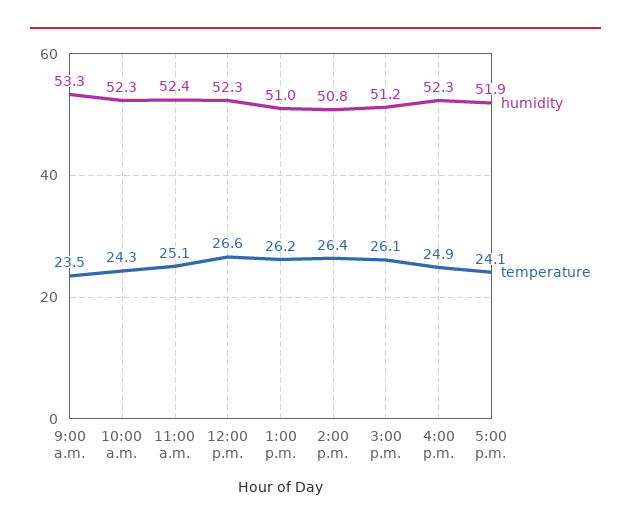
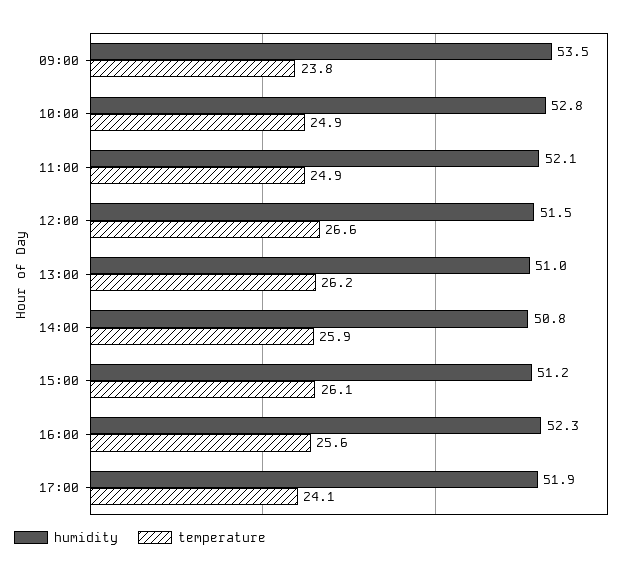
humidity, 9:00 a.m.: 53.3 -> 53.5
temperature, 9:00 a.m.: 23.5 -> 23.8
humidity, 10:00 a.m.: 52.3 -> 52.8
temperature, 10:00 a.m.: 24.3 -> 24.9
humidity, 11:00 a.m.: 52.4 -> 52.1
temperature, 11:00 a.m.: 25.1 -> 24.9
humidity, 12:00 p.m.: 52.3 -> 51.5
temperature, 2:00 p.m.: 26.4 -> 25.9
temperature, 4:00 p.m.: 24.9 -> 25.6

